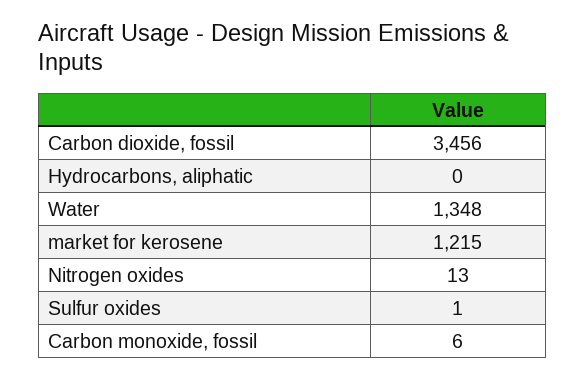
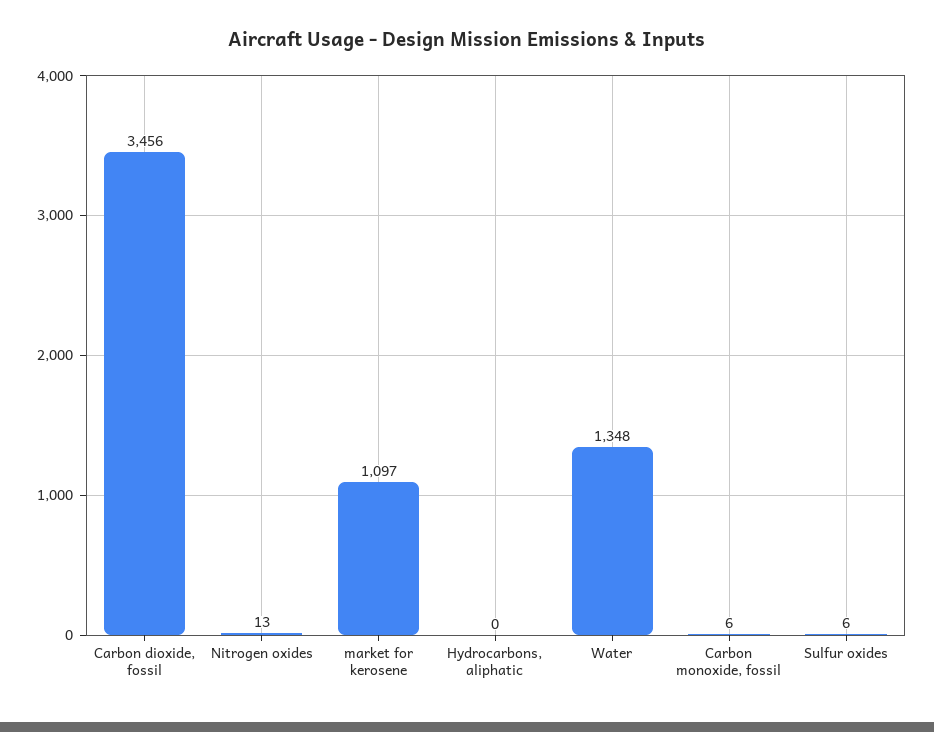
market for kerosene: 1215 -> 1097
Sulfur oxides: 1 -> 6

